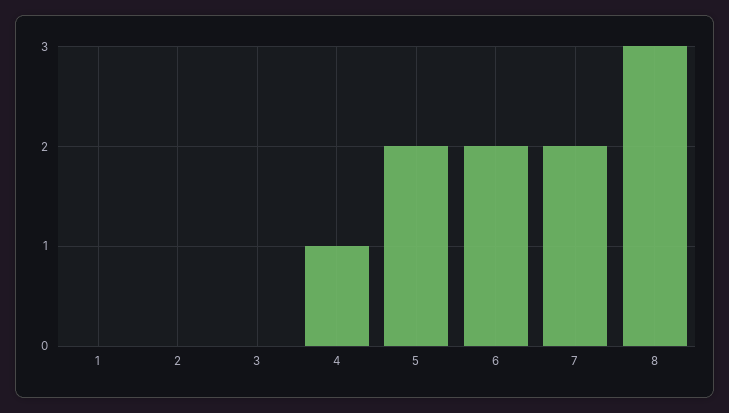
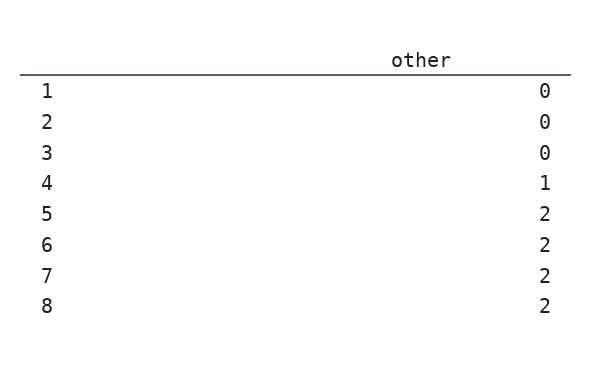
8: 3 -> 2

